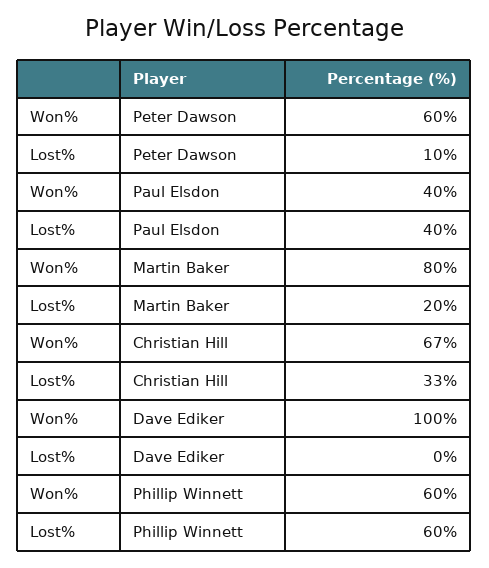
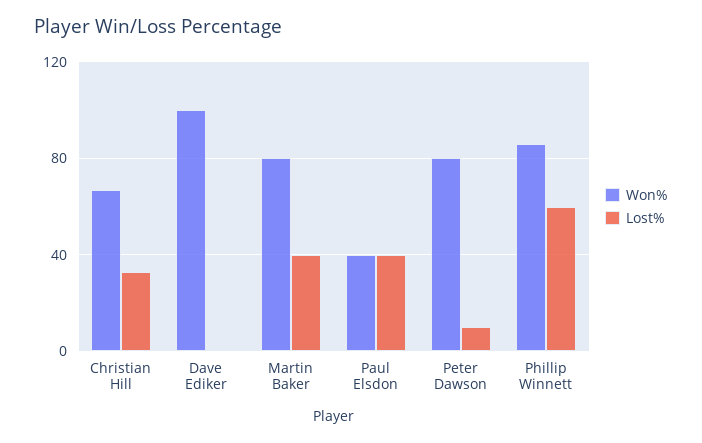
Won%, Peter Dawson: 60 -> 80
Lost%, Martin Baker: 20 -> 40
Won%, Phillip Winnett: 60 -> 85

